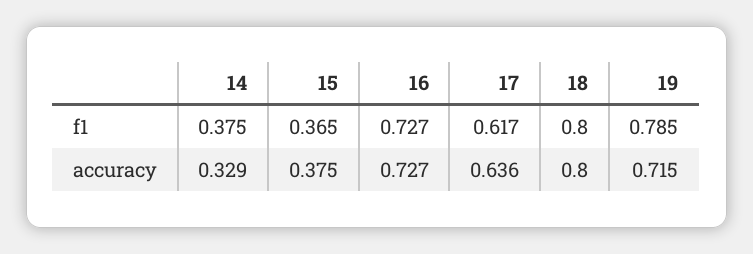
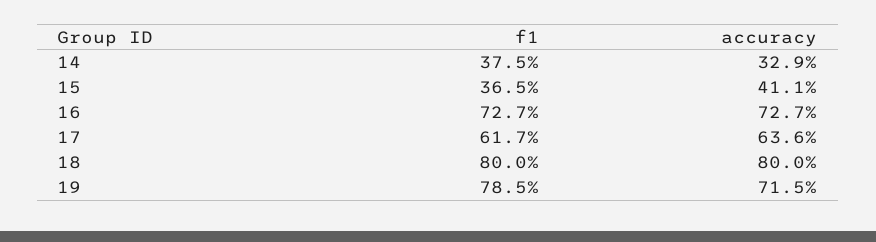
15, accuracy: 0.375 -> 0.411

